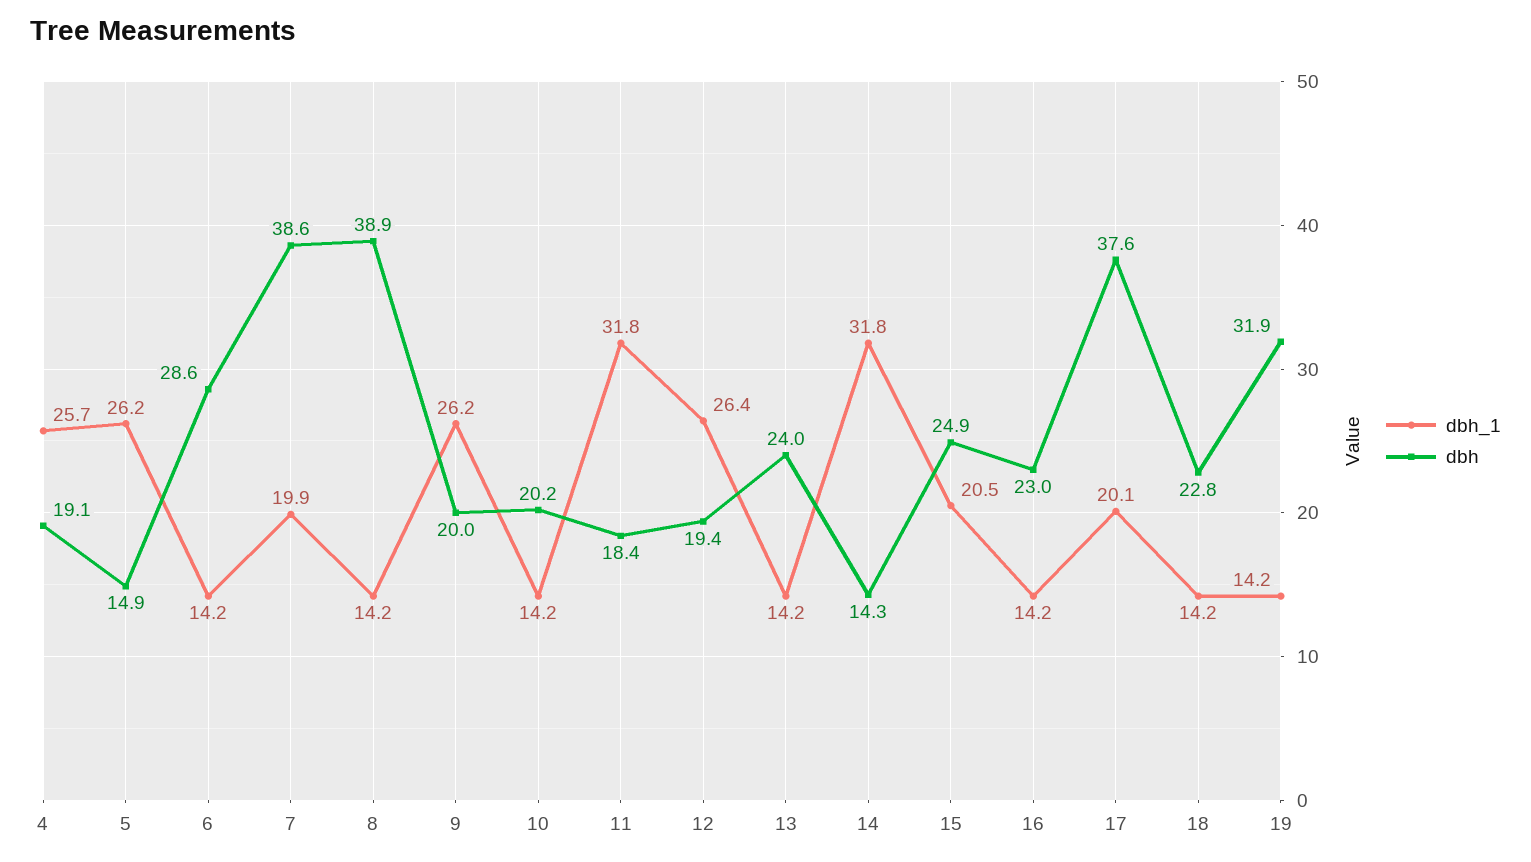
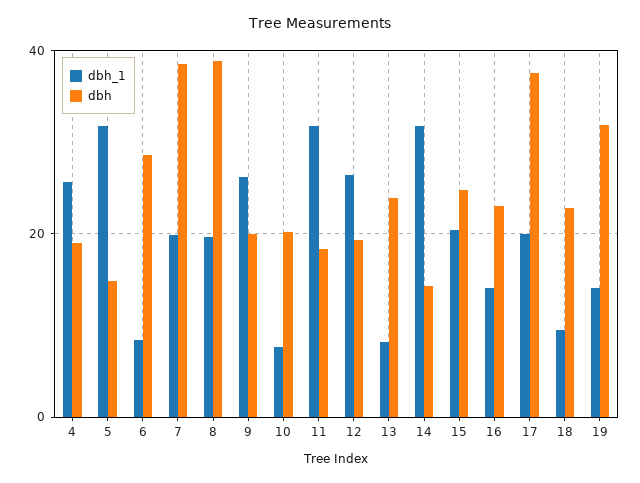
dbh_1, 5: 26.2 -> 32
dbh_1, 6: 14.2 -> 8
dbh_1, 8: 14.2 -> 20
dbh_1, 10: 14.2 -> 8
dbh_1, 13: 14.2 -> 8
dbh_1, 18: 14.2 -> 10

